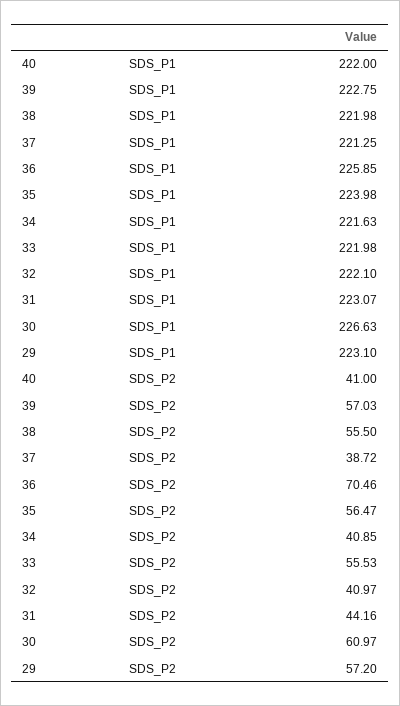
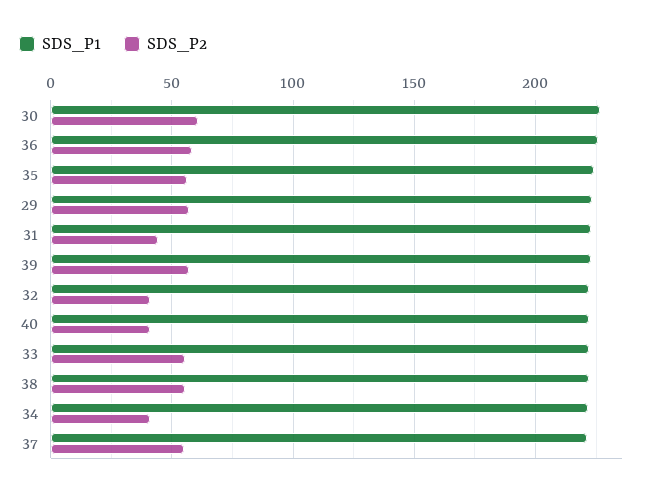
SDS_P2, 37: 38.72 -> 55
SDS_P2, 36: 70.46 -> 60

